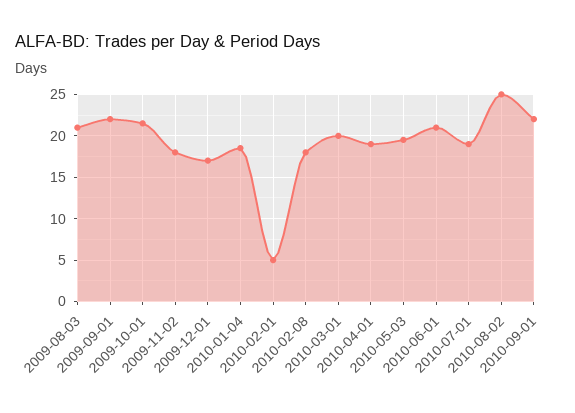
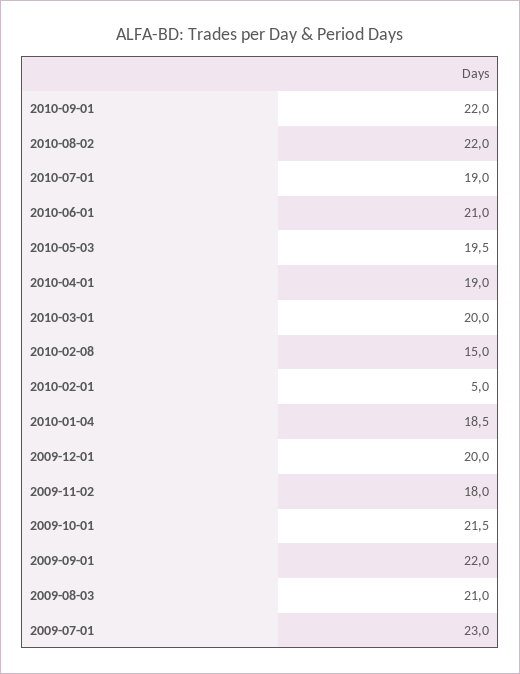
2009-12-01: 17 -> 20
2010-02-08: 18 -> 15
2010-08-02: 25 -> 22
2009-07-01: none -> 23

